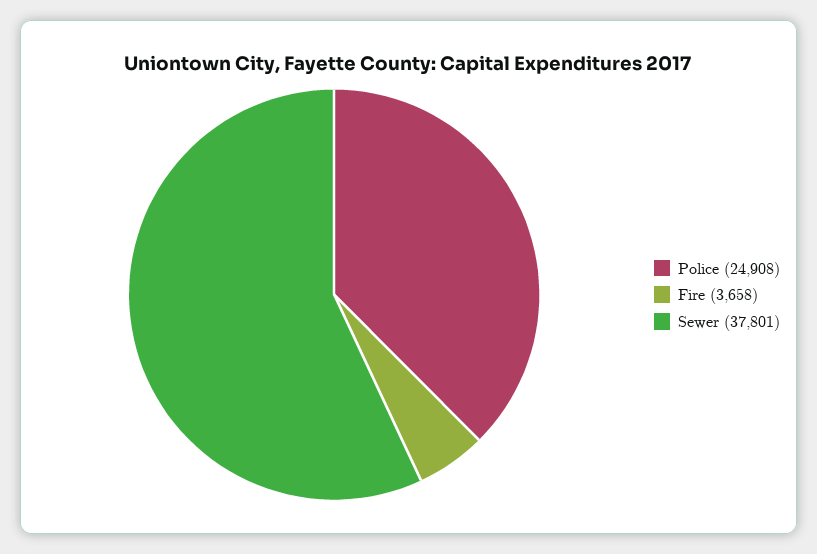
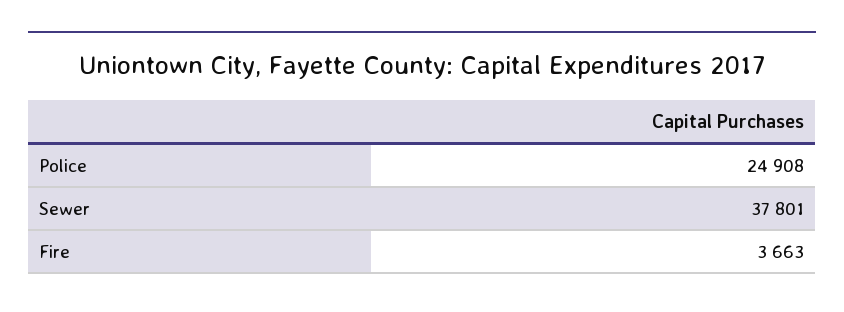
Fire: 3658 -> 3663

